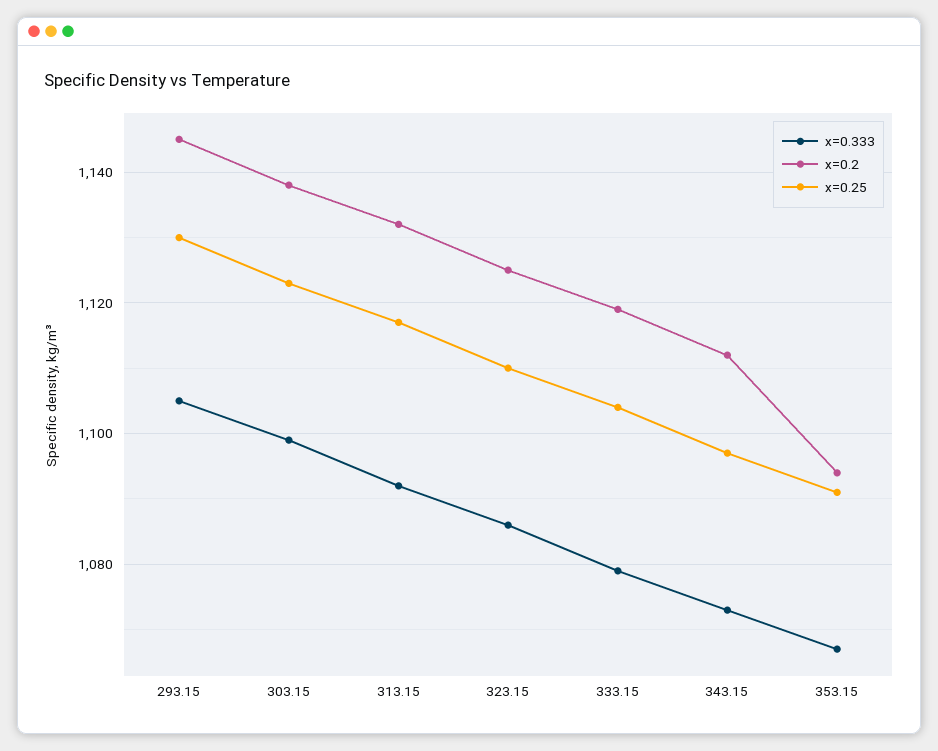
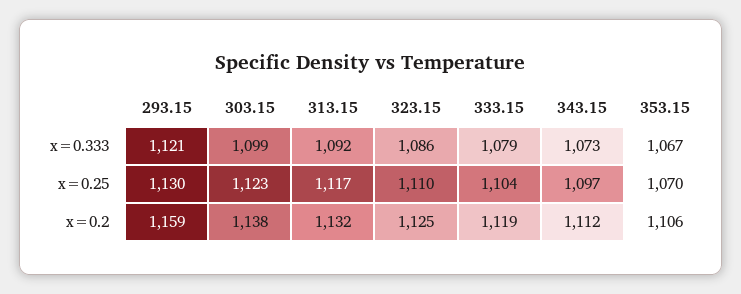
x=0.333, 293.15: 1105 -> 1121
x=0.2, 293.15: 1145 -> 1159
x=0.2, 353.15: 1095 -> 1106
x=0.25, 353.15: 1090 -> 1070

